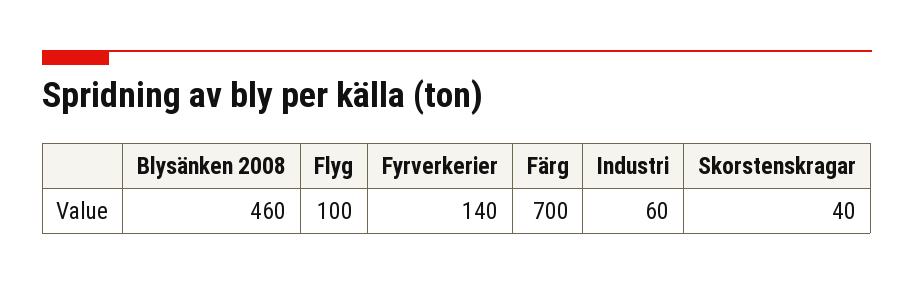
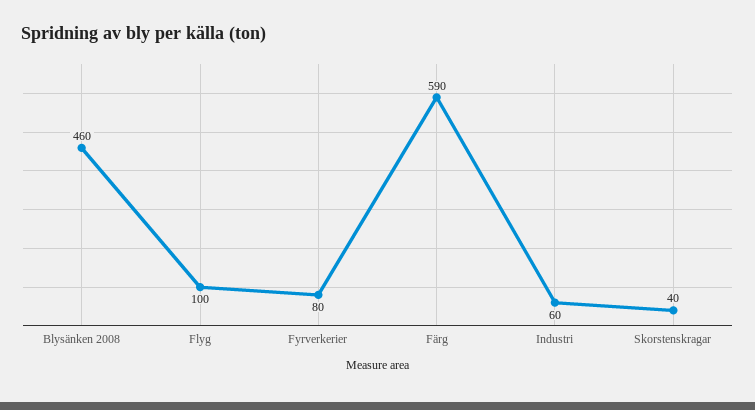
Fyrverkerier: 140 -> 80
Färg: 700 -> 590

